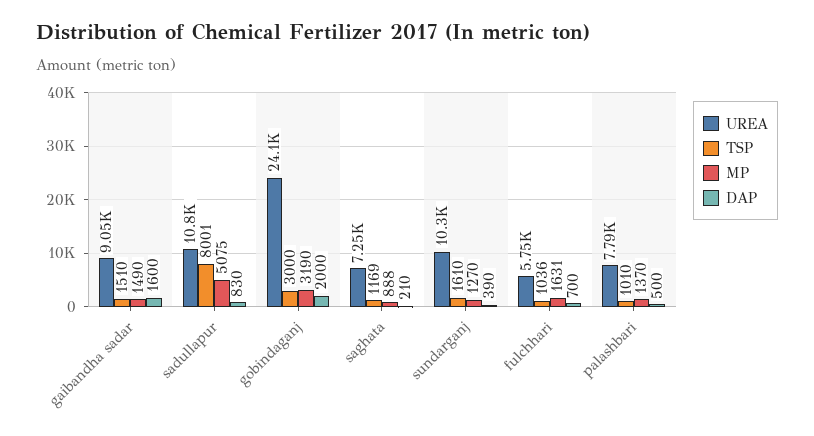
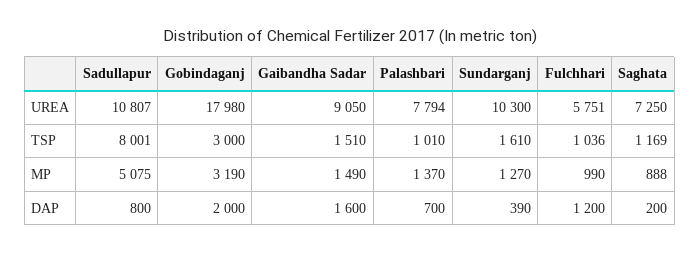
DAP, sadullapur: 830 -> 800
UREA, gobindaganj: 24100 -> 17980
DAP, saghata: 210 -> 200
MP, fulchhari: 1631 -> 990
DAP, fulchhari: 700 -> 1200
DAP, palashbari: 500 -> 700

